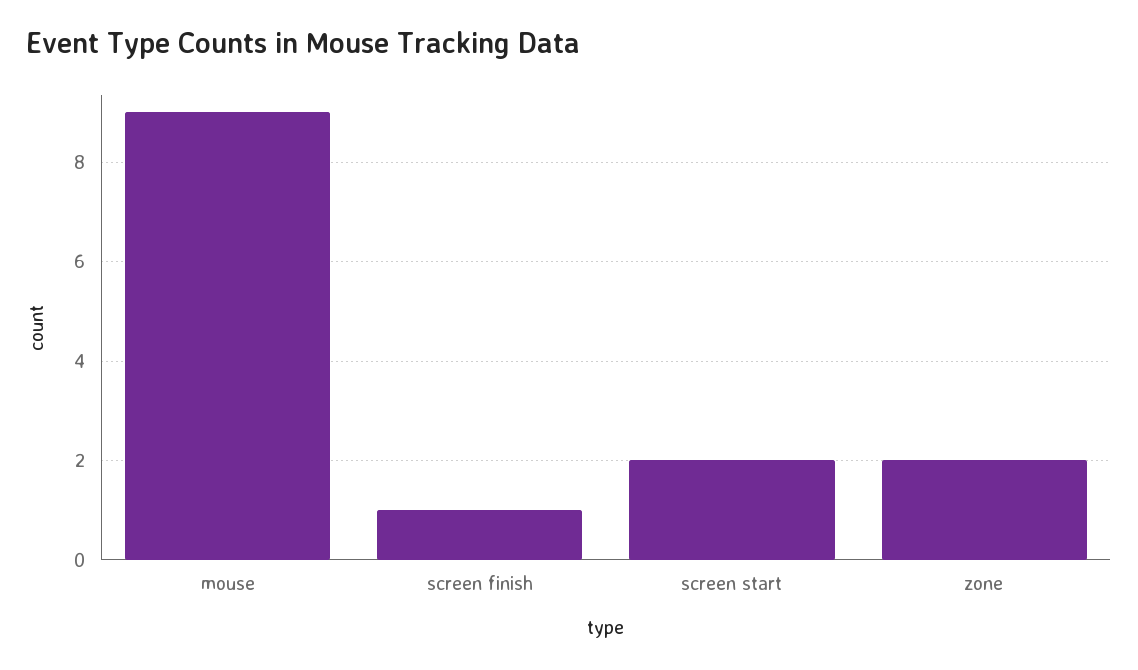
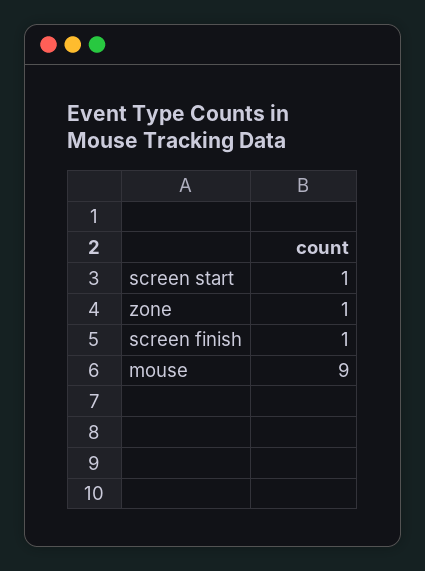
screen start: 2 -> 1
zone: 2 -> 1

